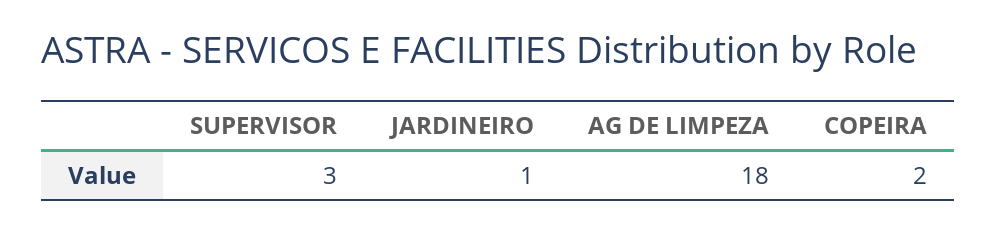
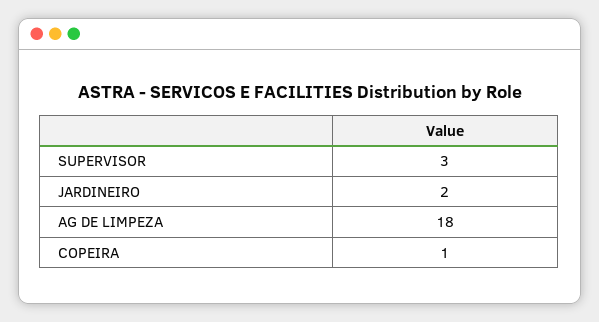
JARDINEIRO: 1 -> 2
COPEIRA: 2 -> 1

